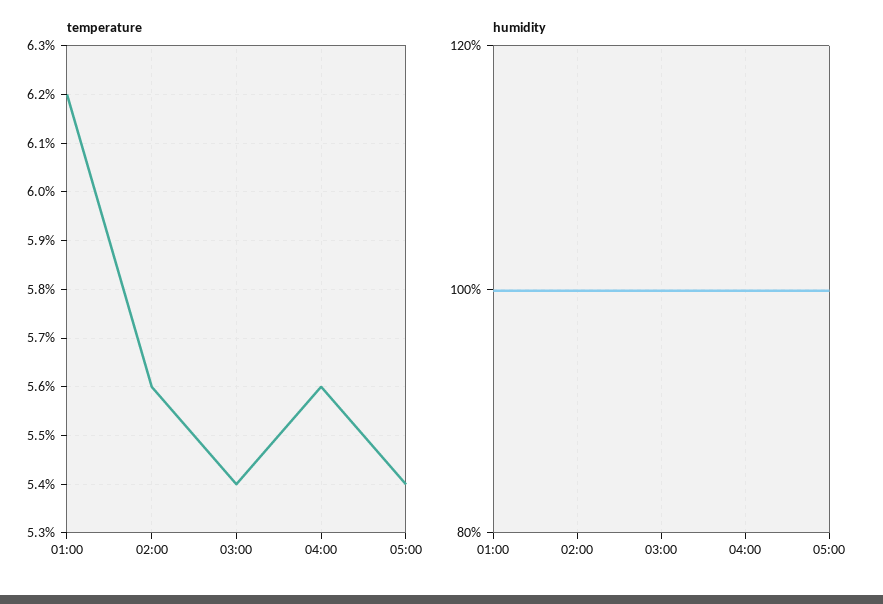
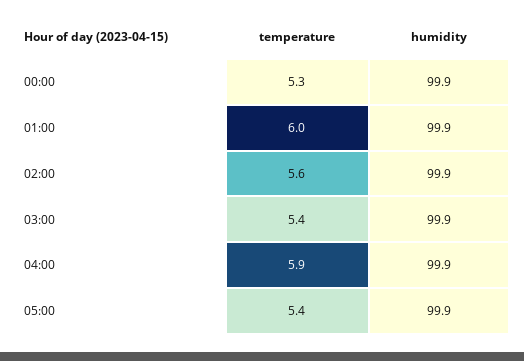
temperature, 01:00: 6.2 -> 6
temperature, 04:00: 5.6 -> 5.9
temperature, 00:00: none -> 5.3
humidity, 00:00: none -> 99.9

